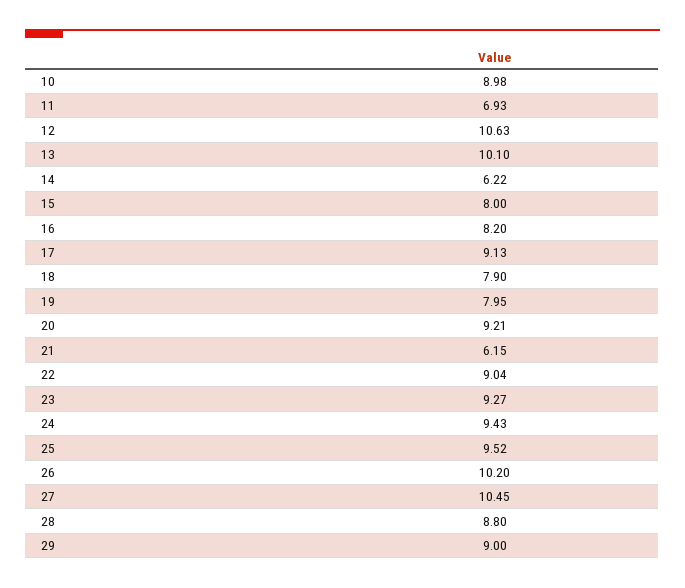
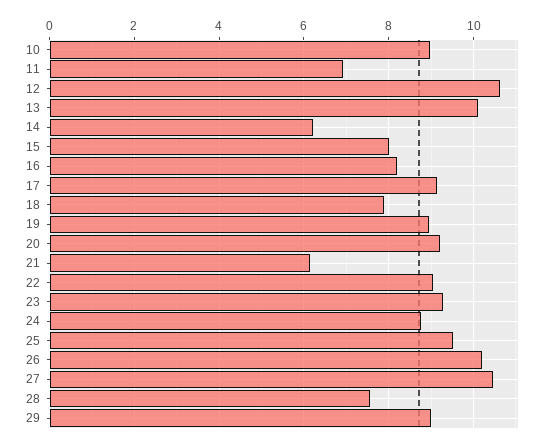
19: 7.95 -> 9
24: 9.43 -> 8.8
28: 8.8 -> 7.6

